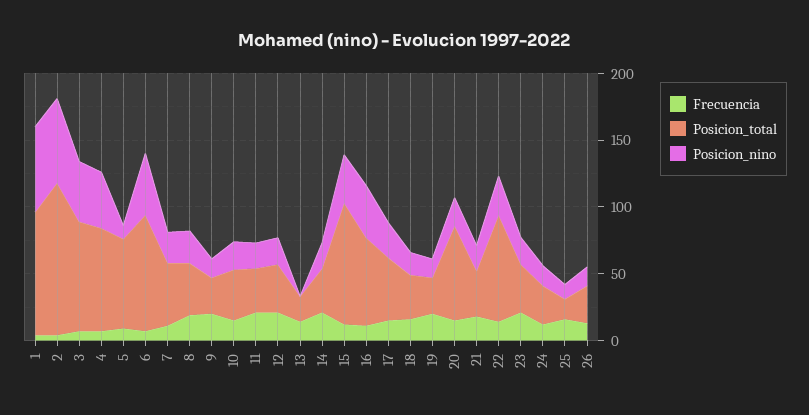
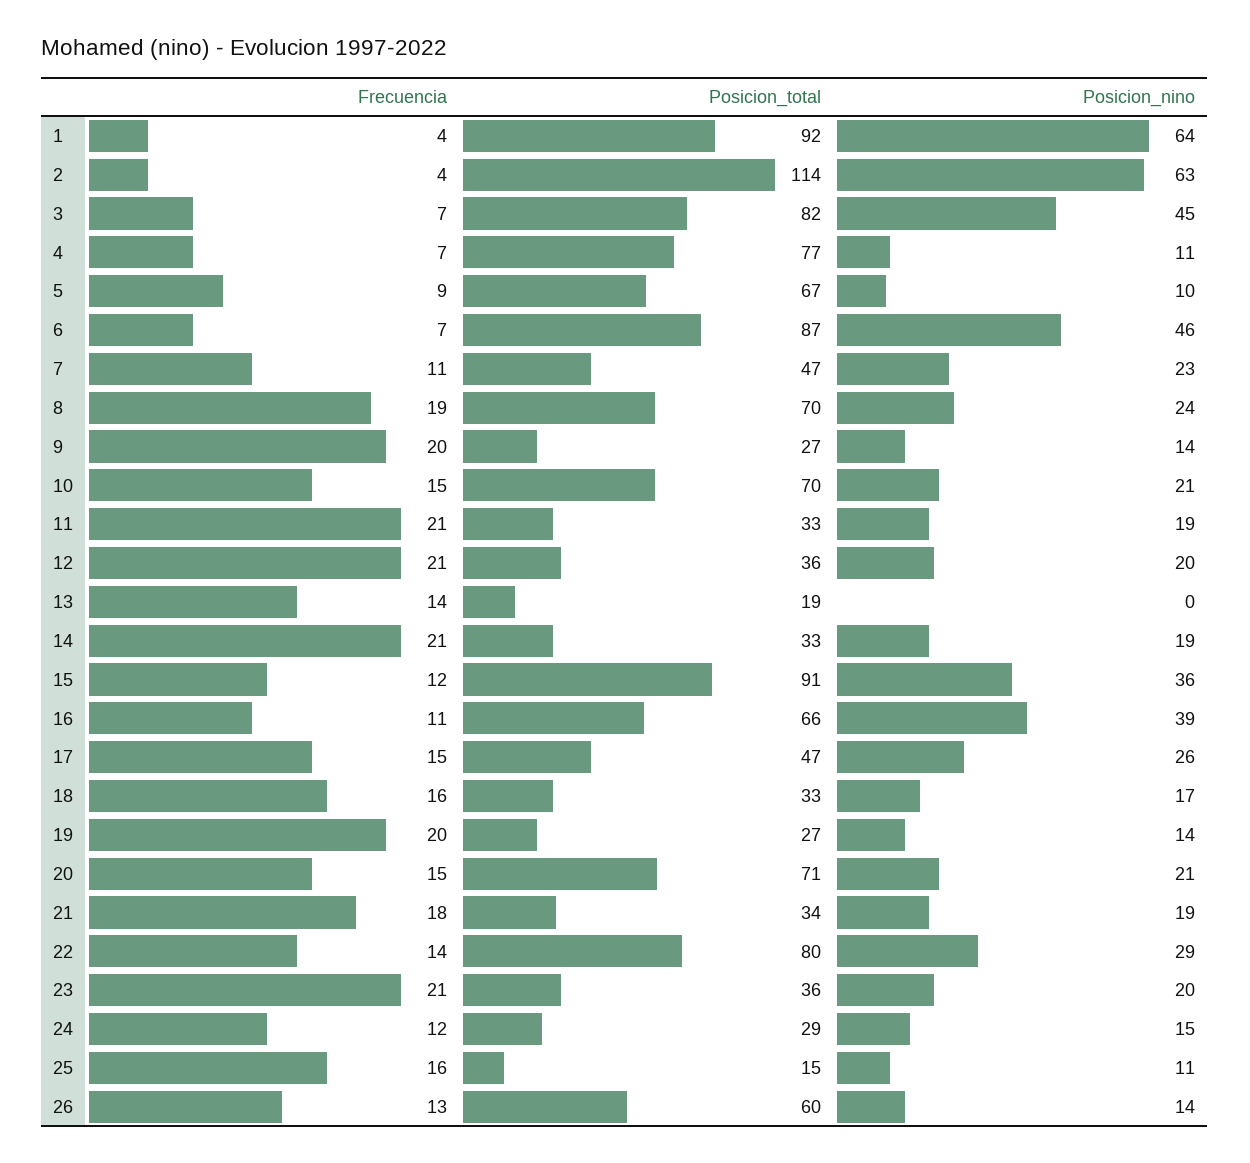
Posicion_nino, 4: 40 -> 11
Posicion_total, 8: 40 -> 70
Posicion_total, 10: 40 -> 70
Posicion_total, 26: 30 -> 60

